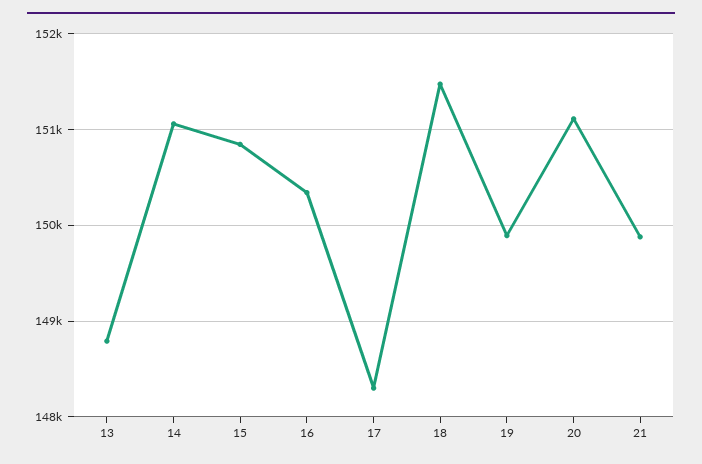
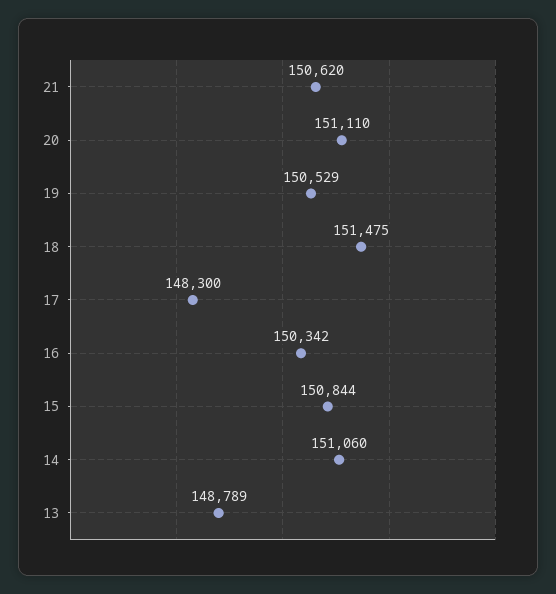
19: 149900 -> 150529
21: 149900 -> 150620

